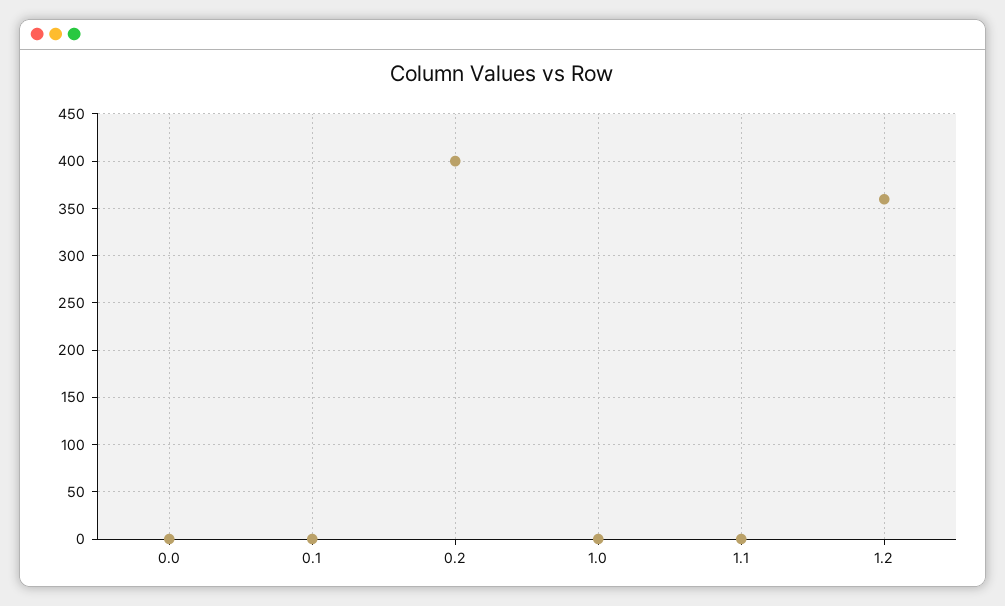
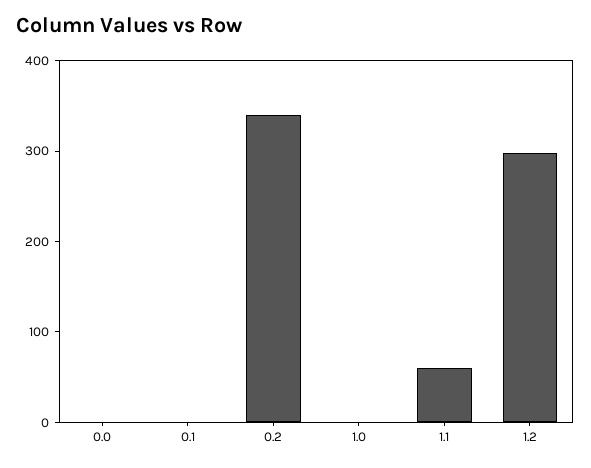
0.2: 400 -> 340
1.1: 0 -> 60
1.2: 360 -> 300

